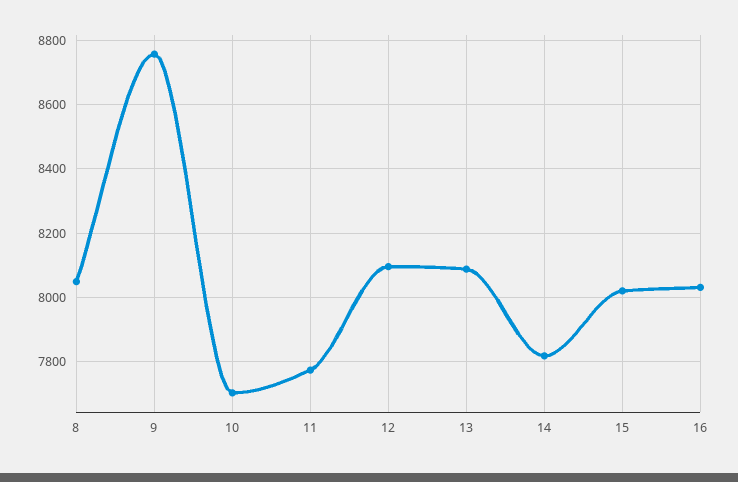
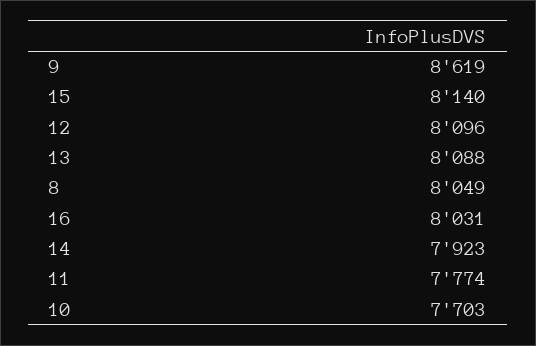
9: 8760 -> 8619
14: 7820 -> 7923
15: 8020 -> 8140

